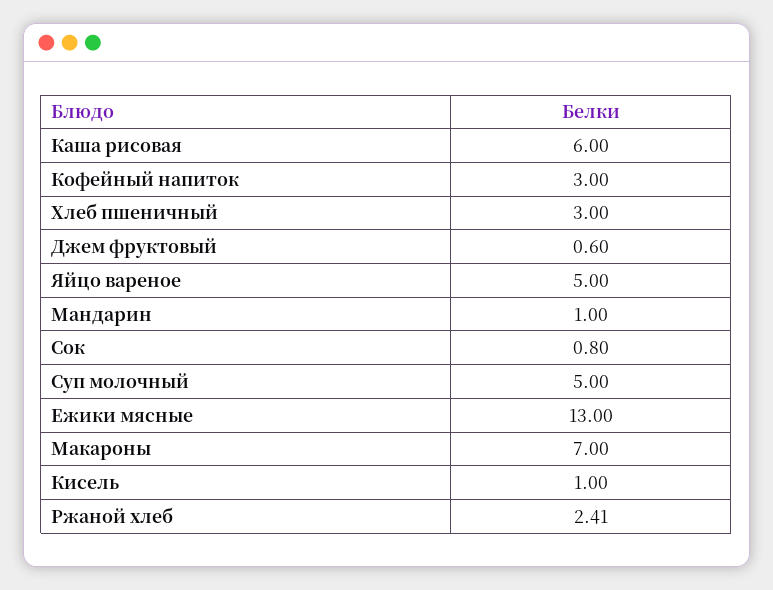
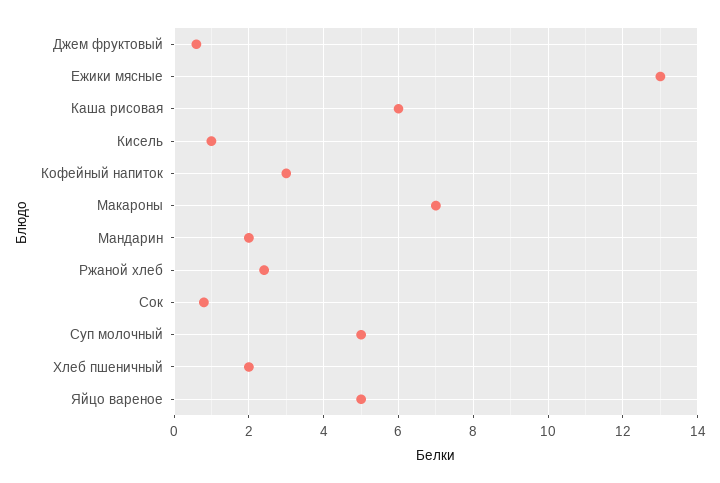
Хлеб пшеничный: 3 -> 2
Мандарин: 1 -> 2

